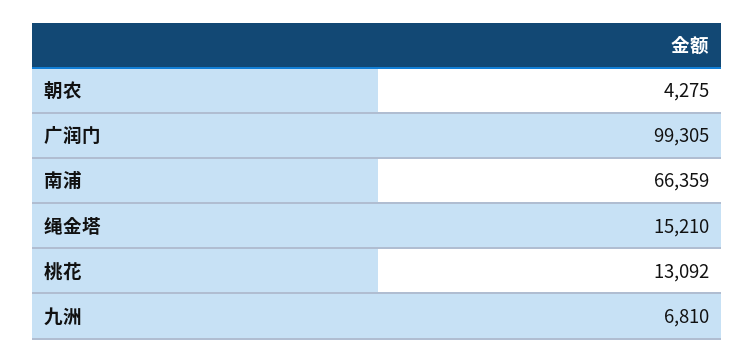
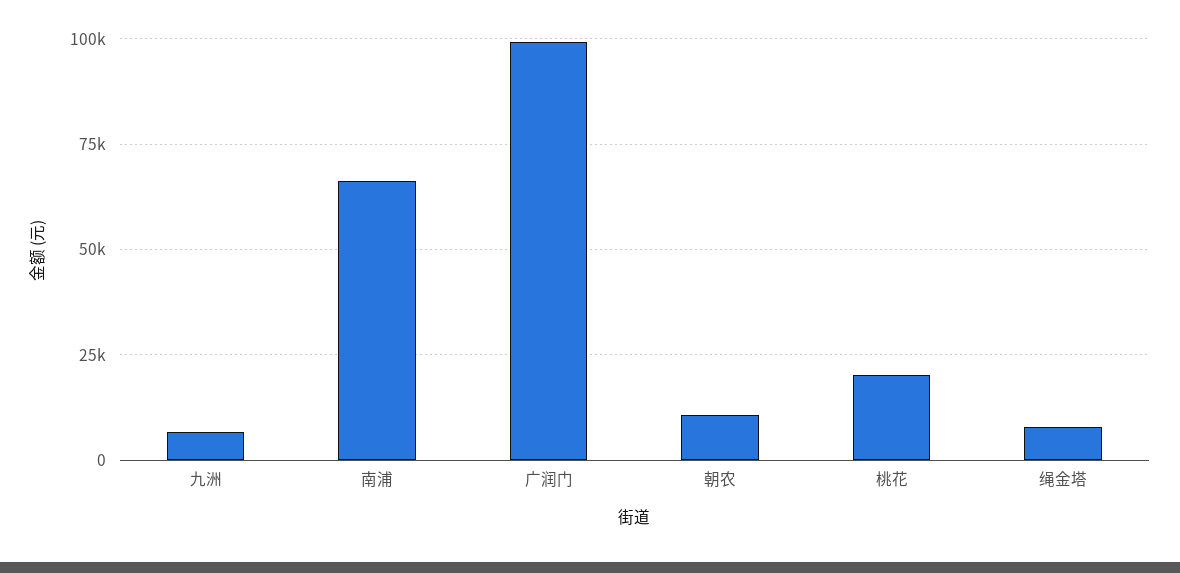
朝农: 4275 -> 10000
绳金塔: 15210 -> 7500
桃花: 13092 -> 20000

